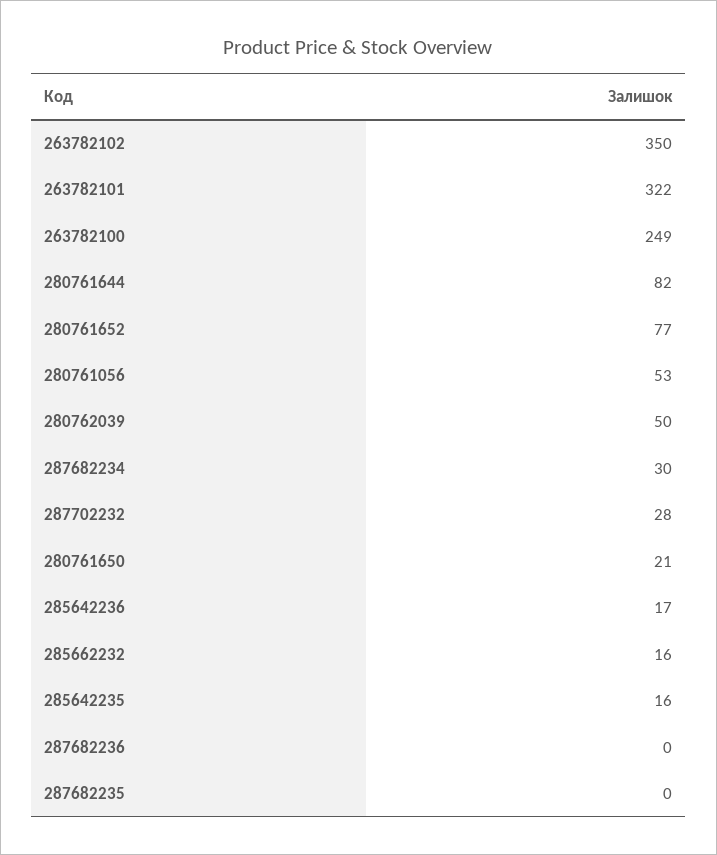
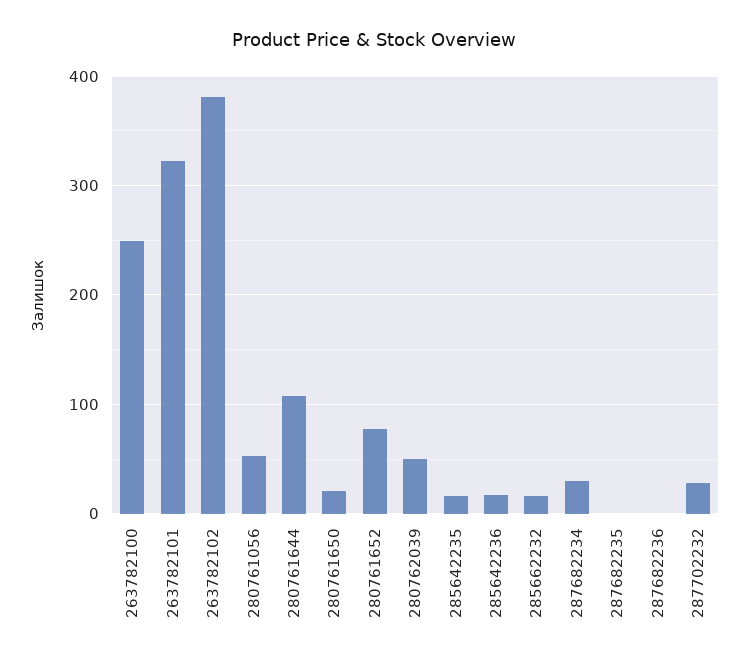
263782102: 350 -> 380
280761644: 82 -> 110

